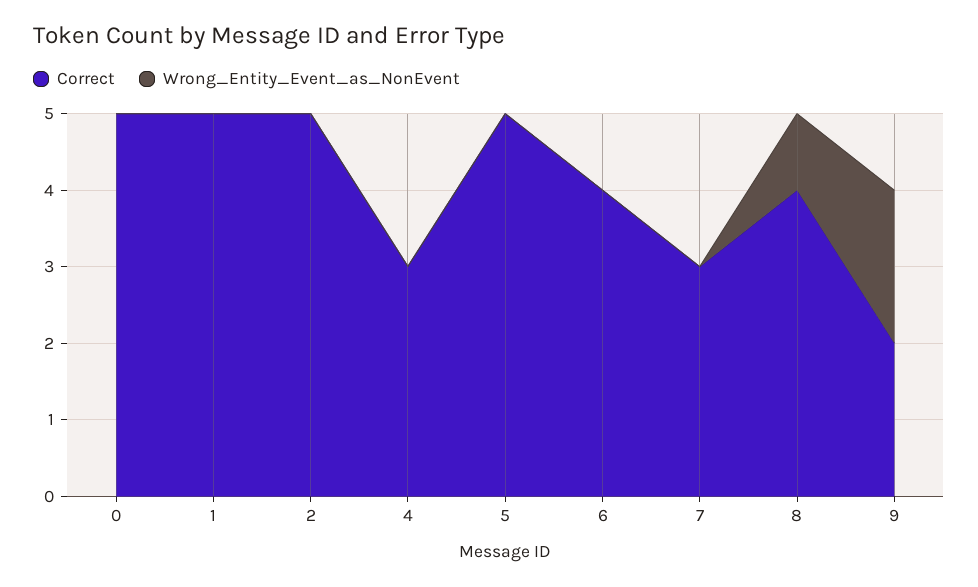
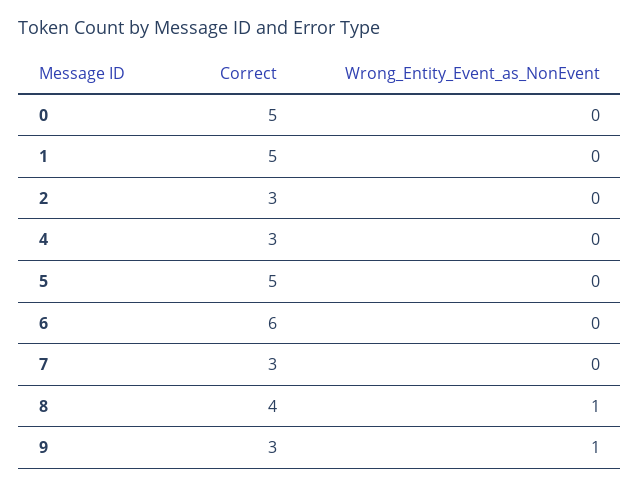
Correct, 2: 5 -> 3
Correct, 6: 4 -> 6
Correct, 9: 2 -> 3
Wrong_Entity_Event_as_NonEvent, 9: 2 -> 1

